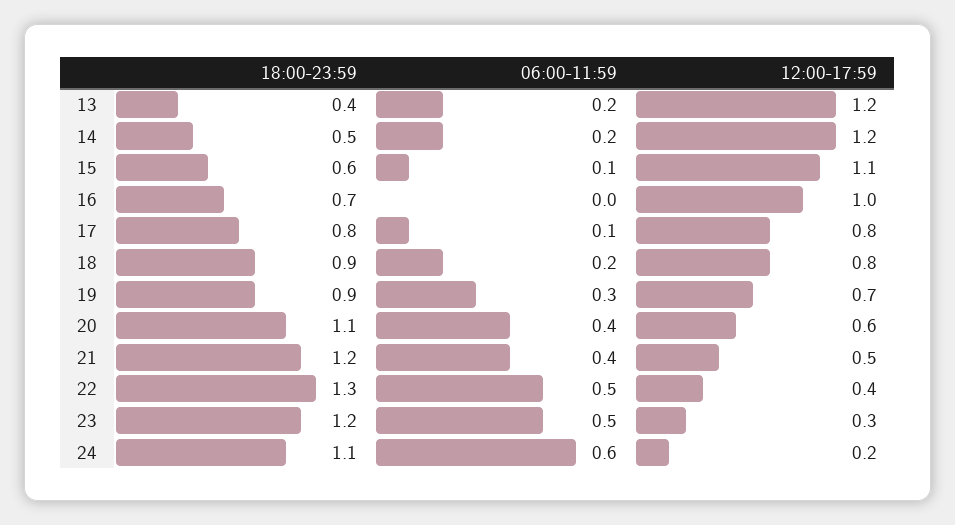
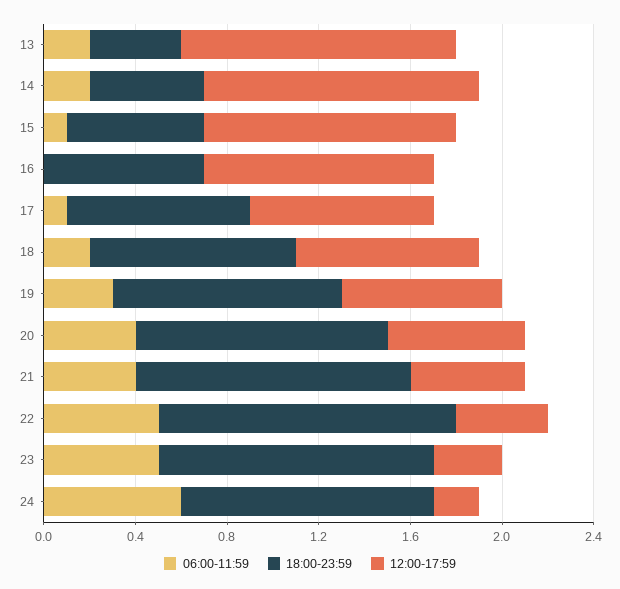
18:00-23:59, 19: 0.9 -> 1

